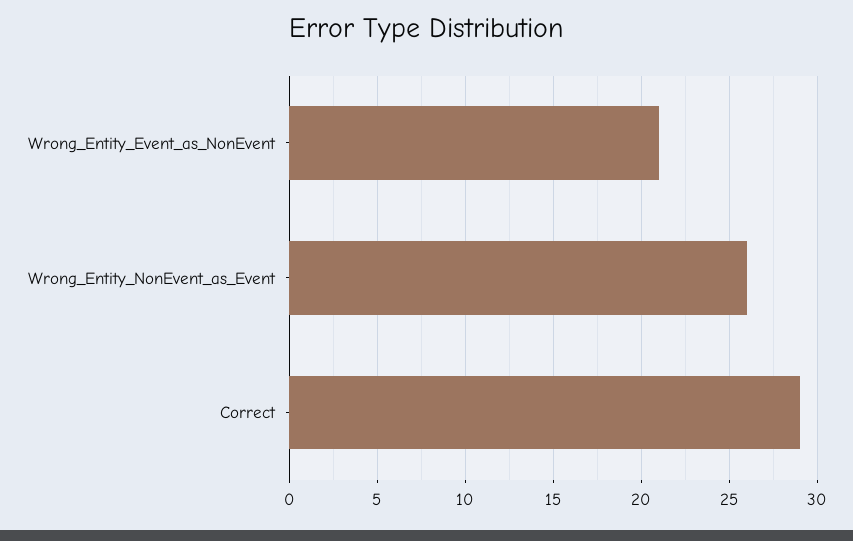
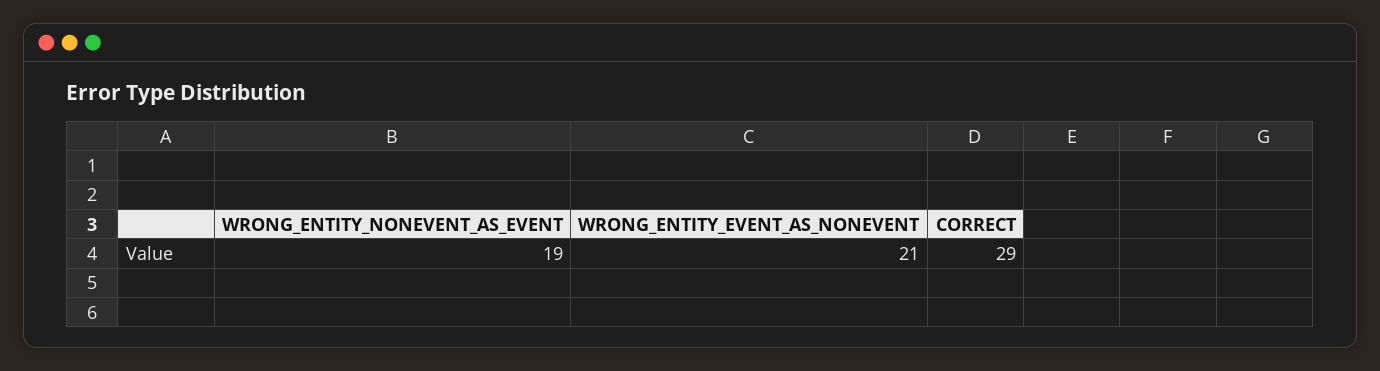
Wrong_Entity_NonEvent_as_Event: 26 -> 19

